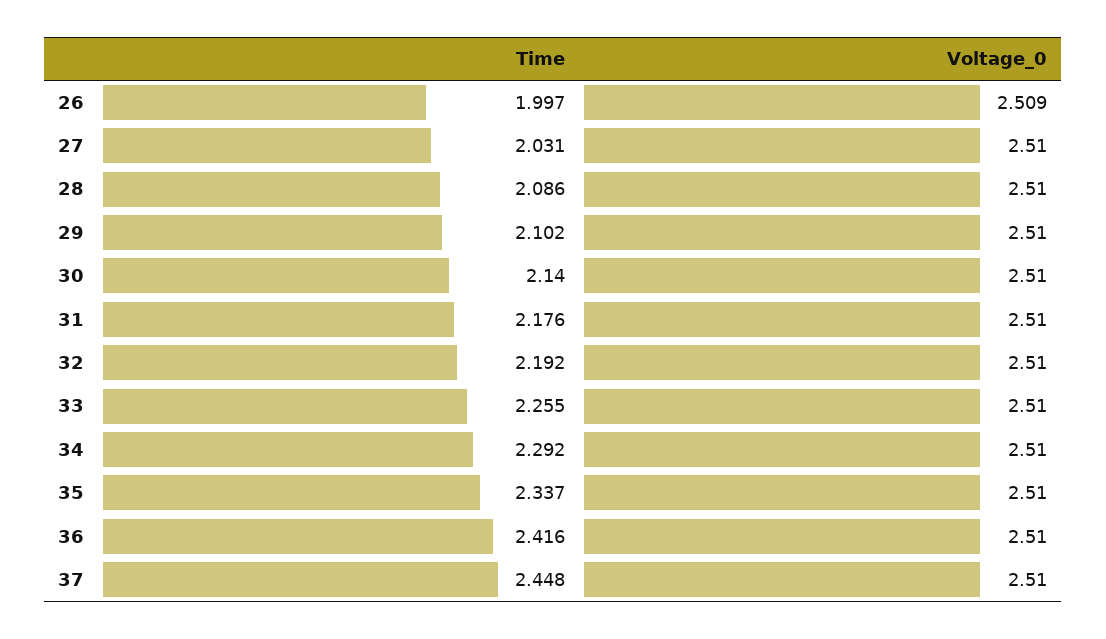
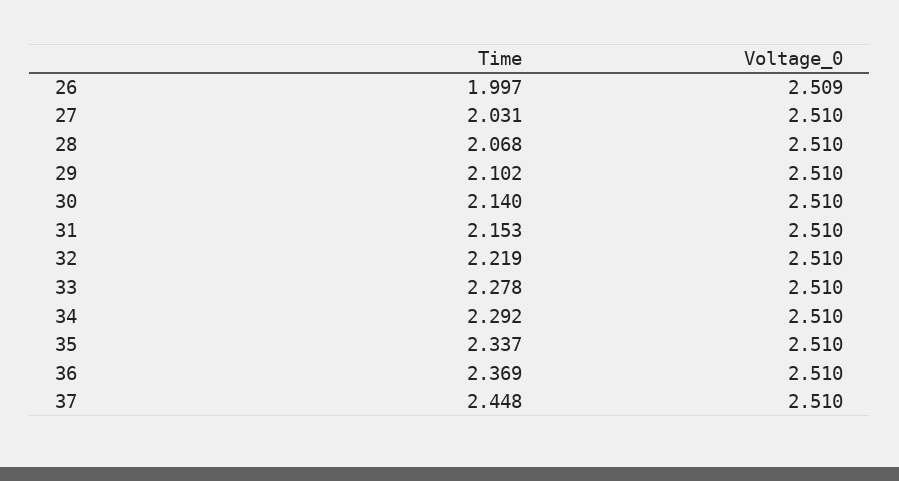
Time, 28: 2.086 -> 2.068
Time, 31: 2.176 -> 2.153
Time, 32: 2.192 -> 2.219
Time, 33: 2.255 -> 2.278
Time, 36: 2.416 -> 2.369

